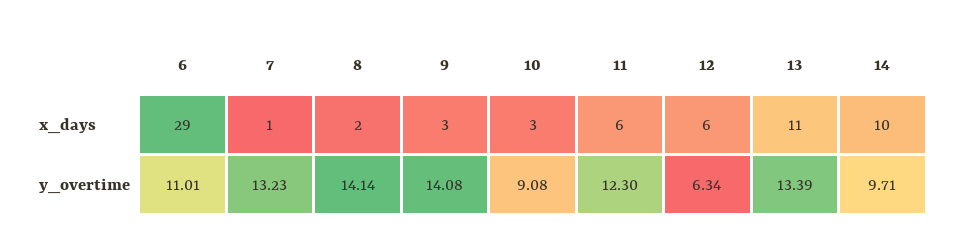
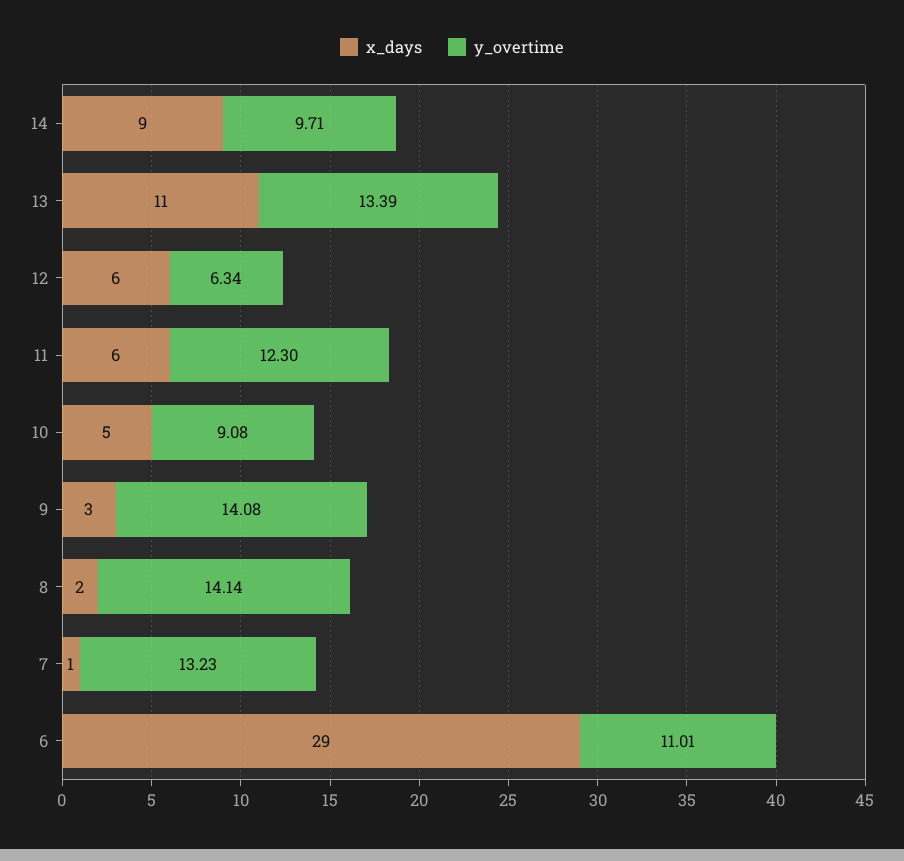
x_days, 10: 3 -> 5
x_days, 14: 10 -> 9

